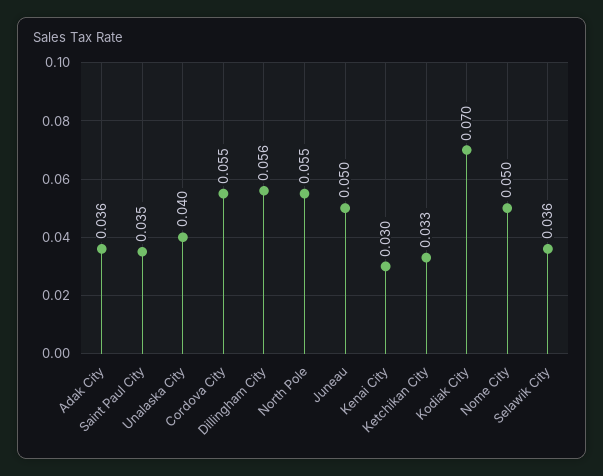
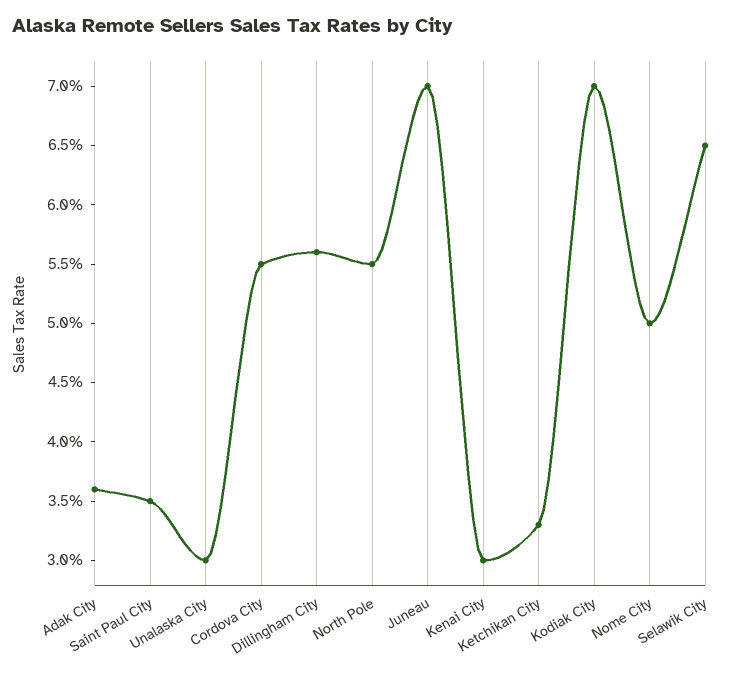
Unalaska City: 0.04 -> 0.03
Juneau: 0.05 -> 0.07
Selawik City: 0.036 -> 0.065

